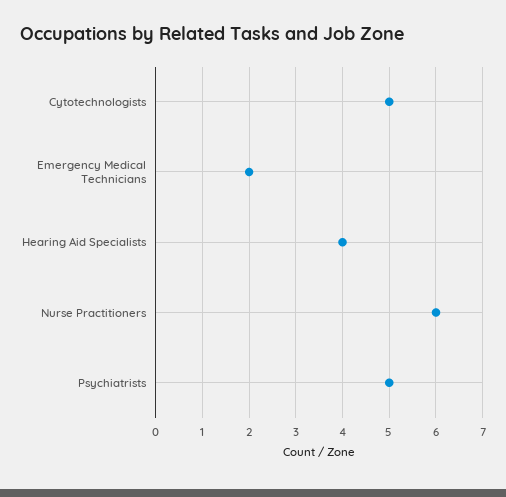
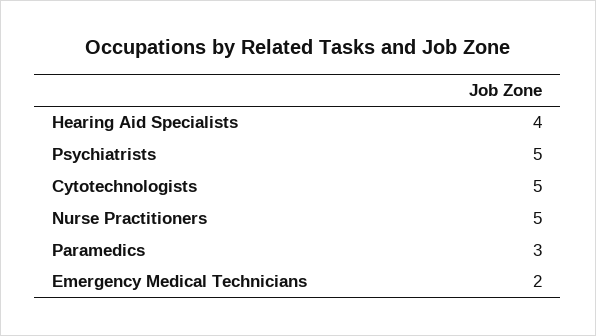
Nurse Practitioners: 6 -> 5
Paramedics: none -> 3

